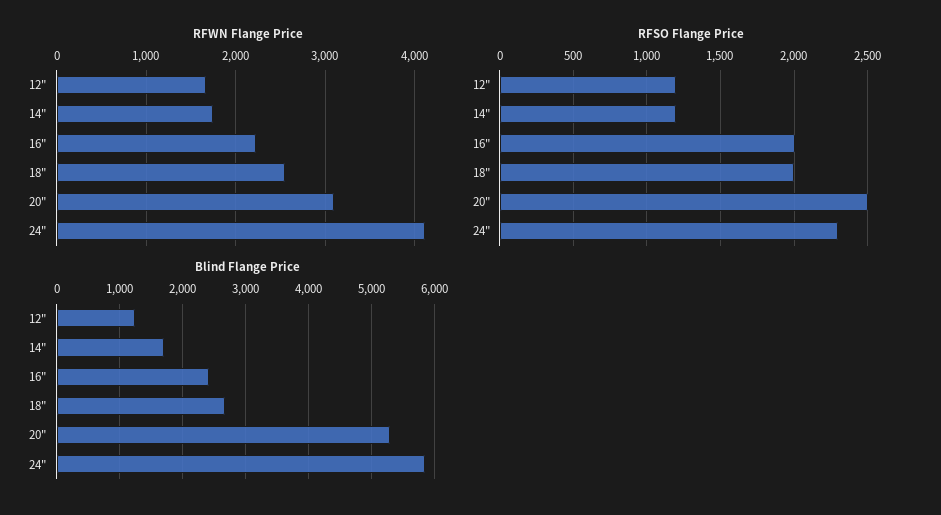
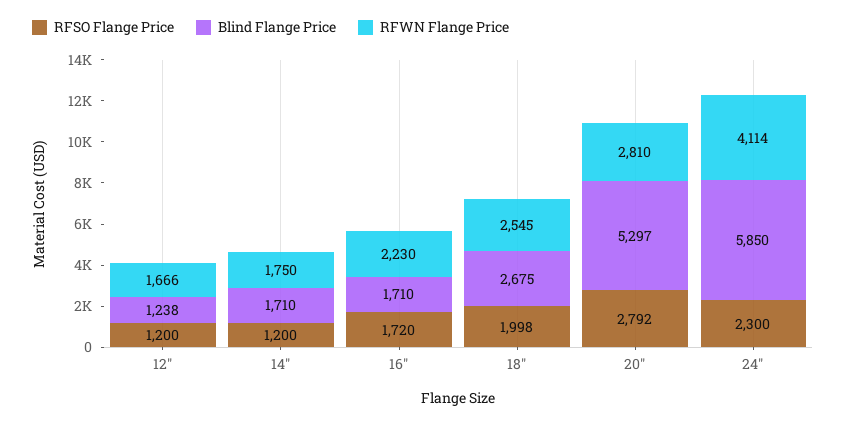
RFWN Flange Price, 20": 3100 -> 2810
RFSO Flange Price, 16": 2000 -> 1720
RFSO Flange Price, 20": 2500 -> 2792
Blind Flange Price, 16": 2400 -> 1710

